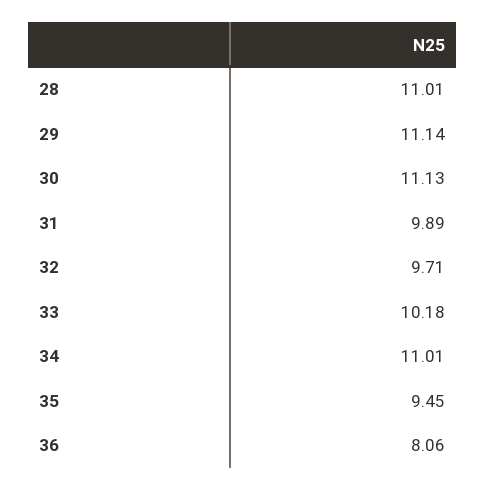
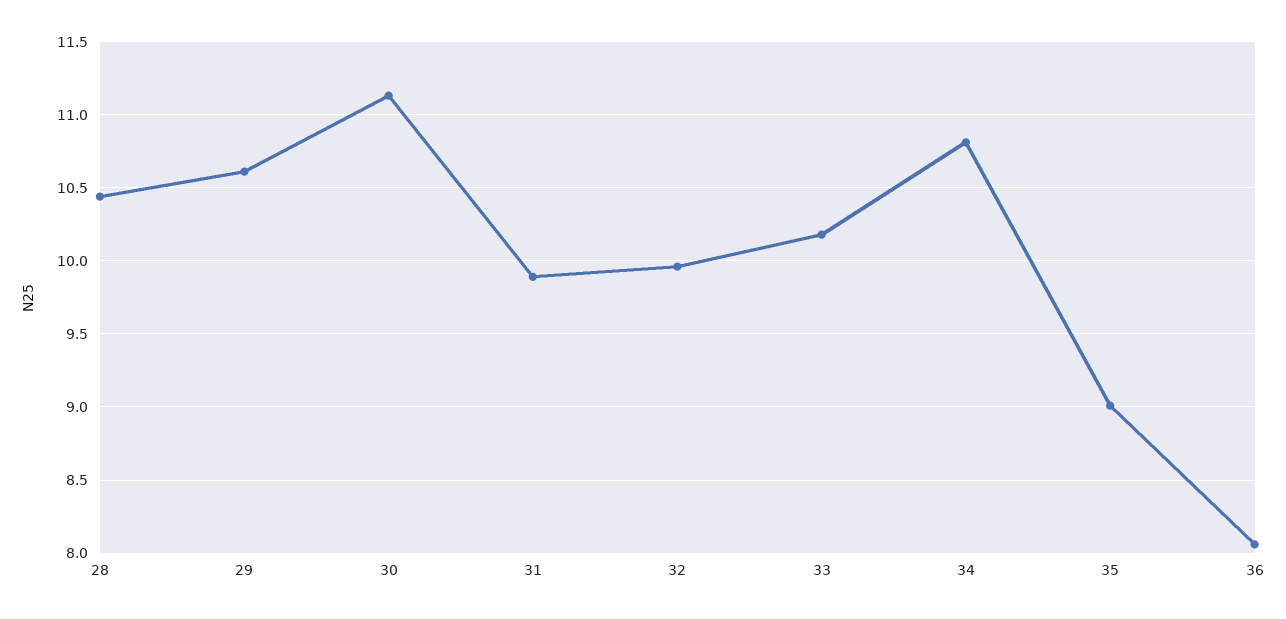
28: 11.01 -> 10.45
29: 11.14 -> 10.6
32: 9.71 -> 9.95
34: 11.01 -> 10.8
35: 9.45 -> 9

